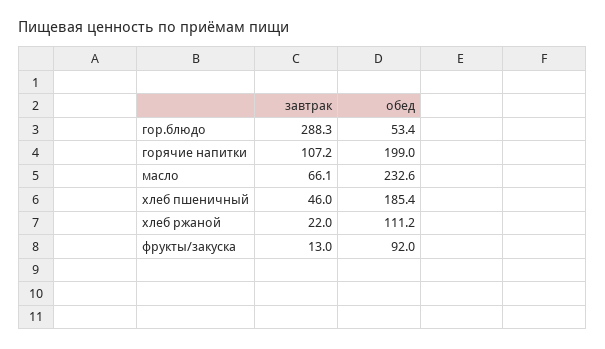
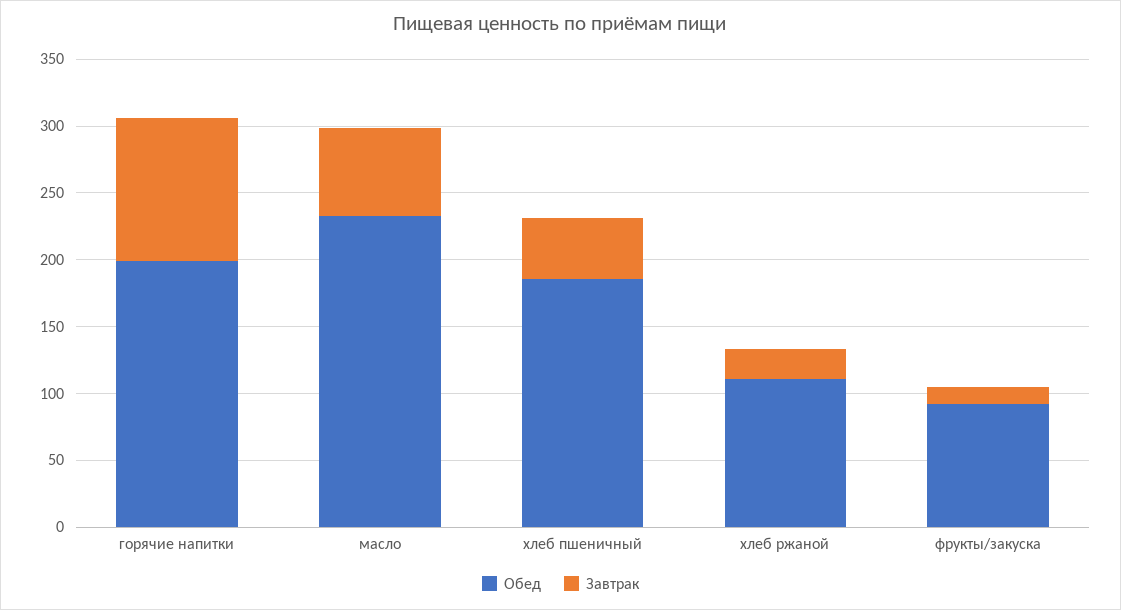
завтрак, гор.блюдо: 288.3 -> none
обед, гор.блюдо: 53.4 -> none

